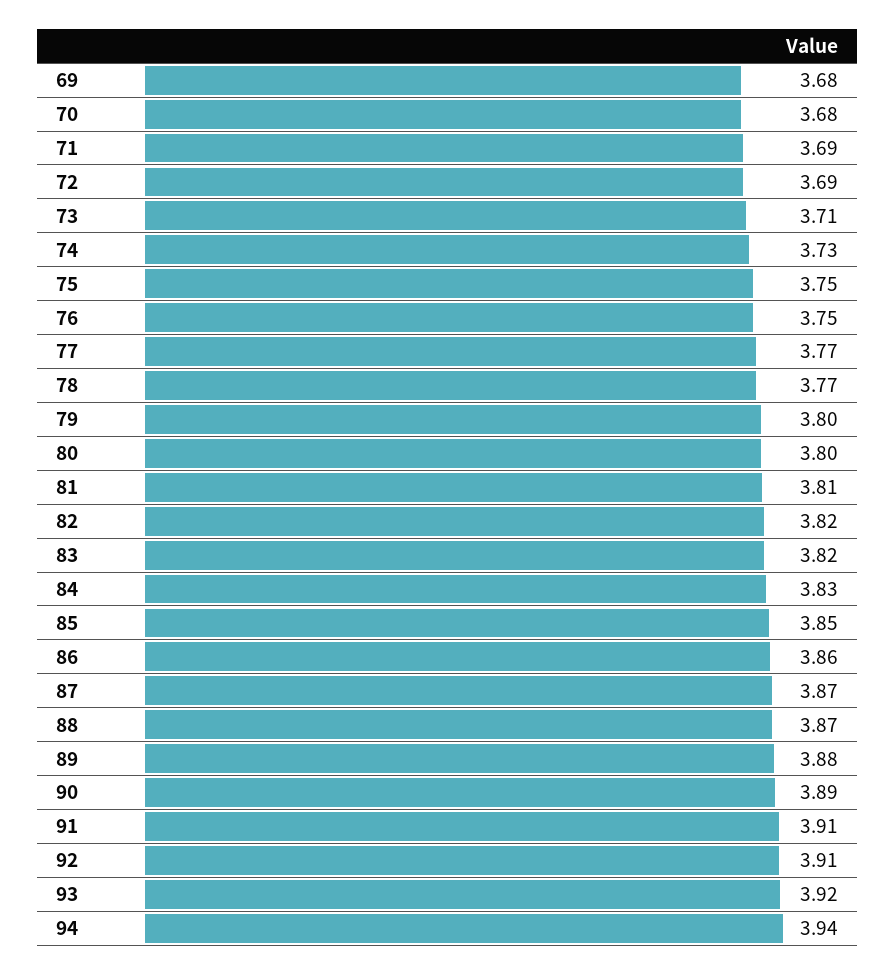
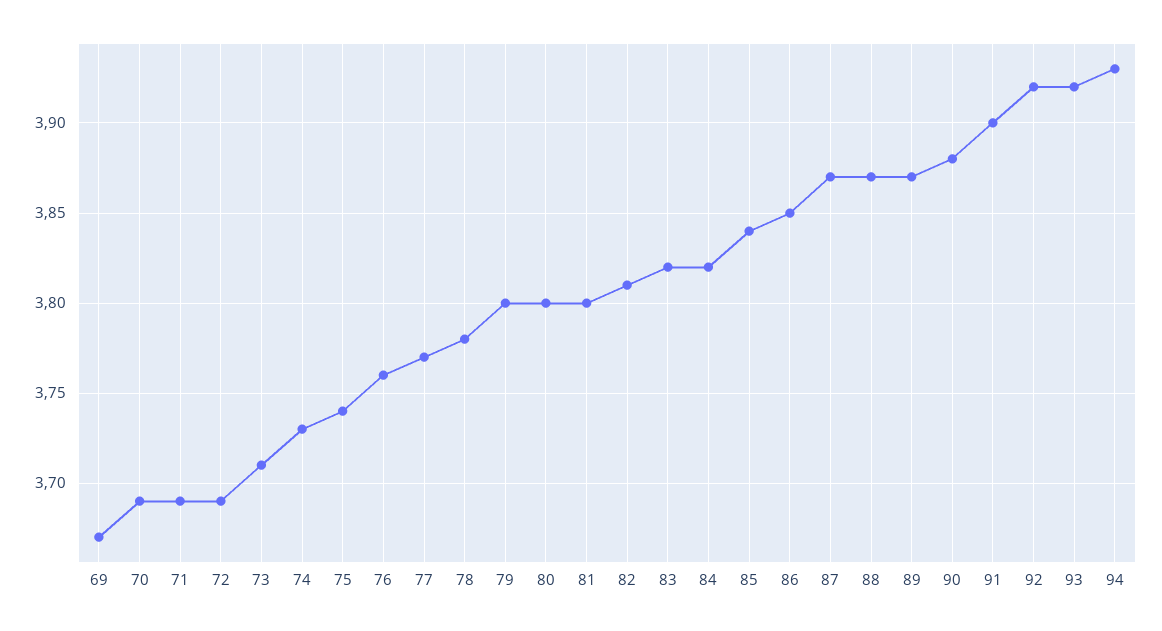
69: 3.68 -> 3.67
70: 3.68 -> 3.69
75: 3.75 -> 3.74
76: 3.75 -> 3.76
78: 3.77 -> 3.78
81: 3.81 -> 3.8
82: 3.82 -> 3.81
84: 3.83 -> 3.82
85: 3.85 -> 3.84
86: 3.86 -> 3.85
89: 3.88 -> 3.87
90: 3.89 -> 3.88
91: 3.91 -> 3.9
92: 3.91 -> 3.92
94: 3.94 -> 3.93

